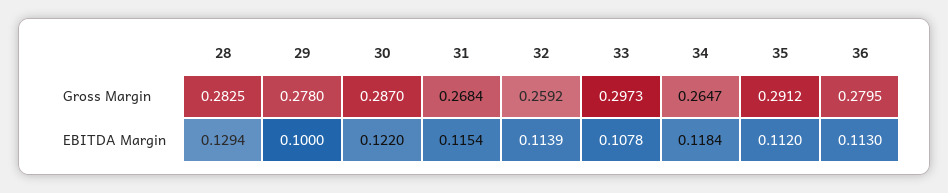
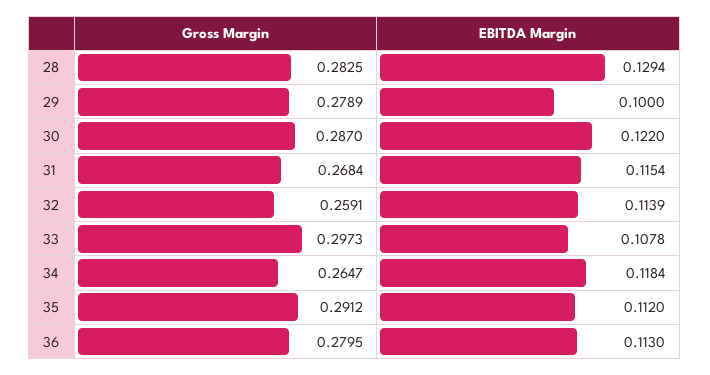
29, Gross Margin: 0.278 -> 0.2789
32, Gross Margin: 0.2592 -> 0.2591

